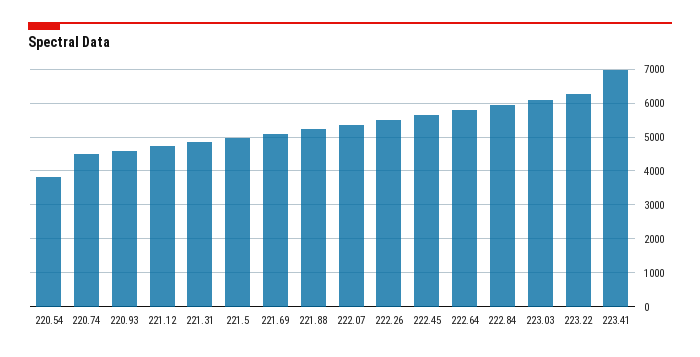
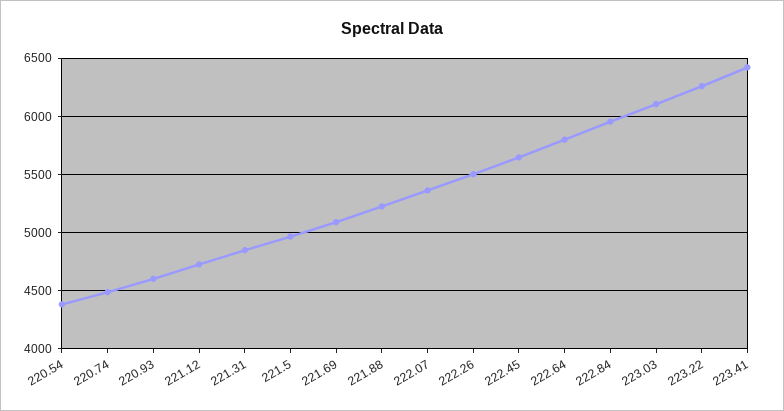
220.54: 3800 -> 4400
223.41: 7000 -> 6400

